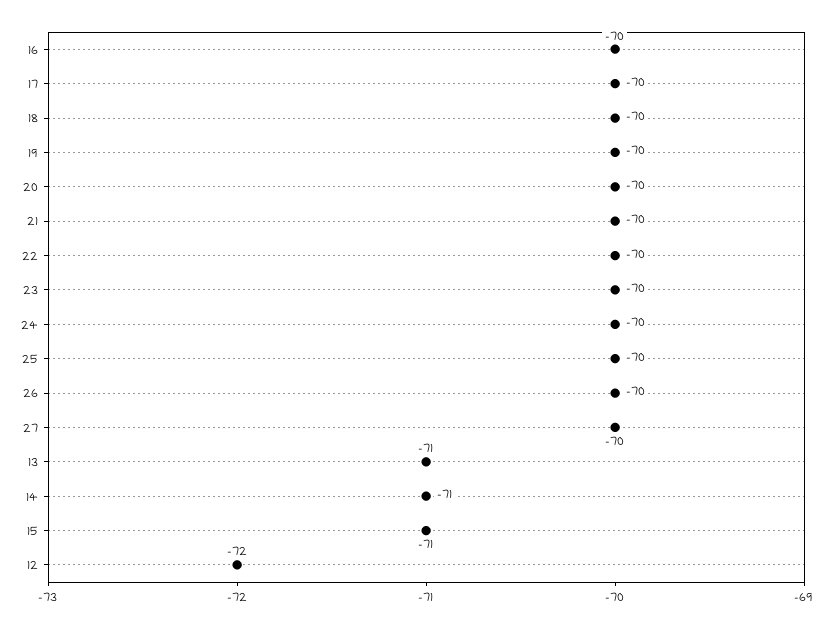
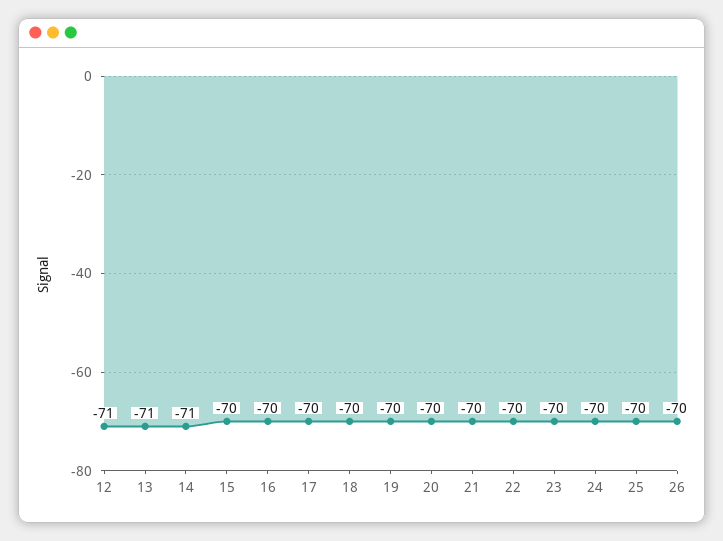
27: -70 -> none
15: -71 -> -70
12: -72 -> -71

